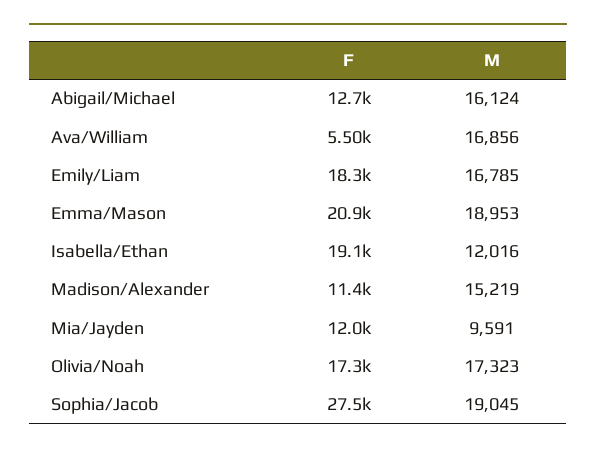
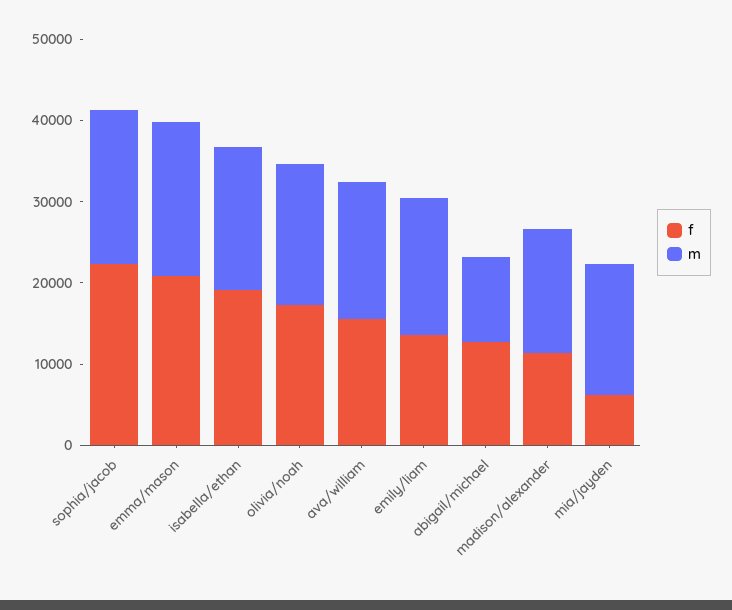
M, Abigail/Michael: 16124 -> 10000
F, Ava/William: 5500 -> 16000
F, Emily/Liam: 18300 -> 14000
M, Isabella/Ethan: 12016 -> 18000
F, Mia/Jayden: 12000 -> 6000
M, Mia/Jayden: 9591 -> 16000
F, Sophia/Jacob: 27500 -> 22000

